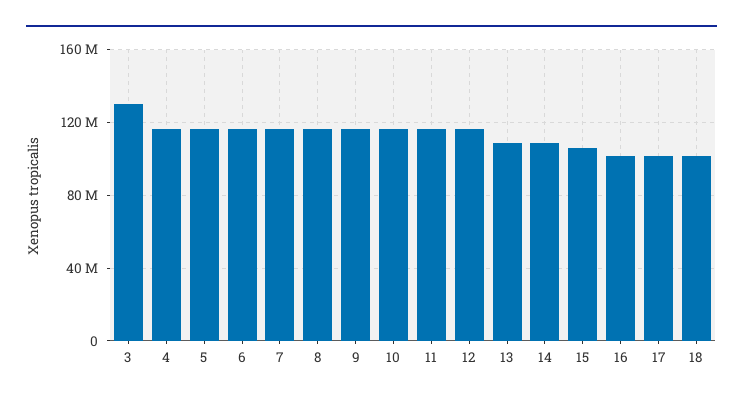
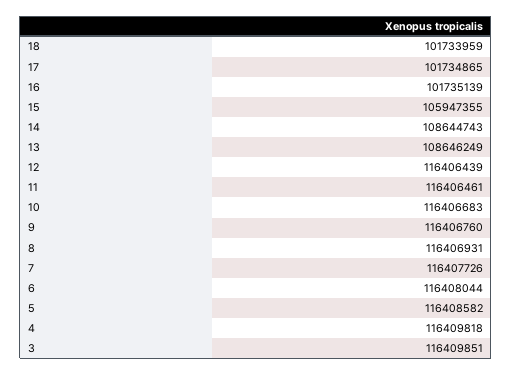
3: 130000000 -> 116409851

